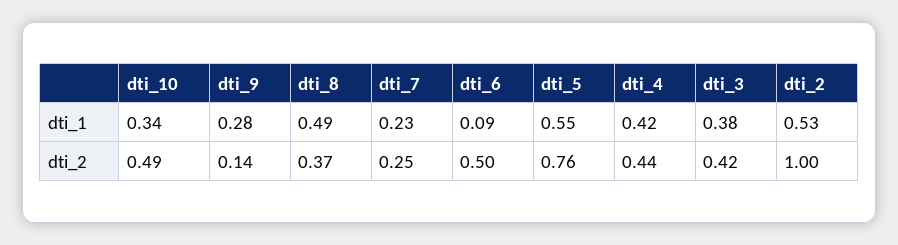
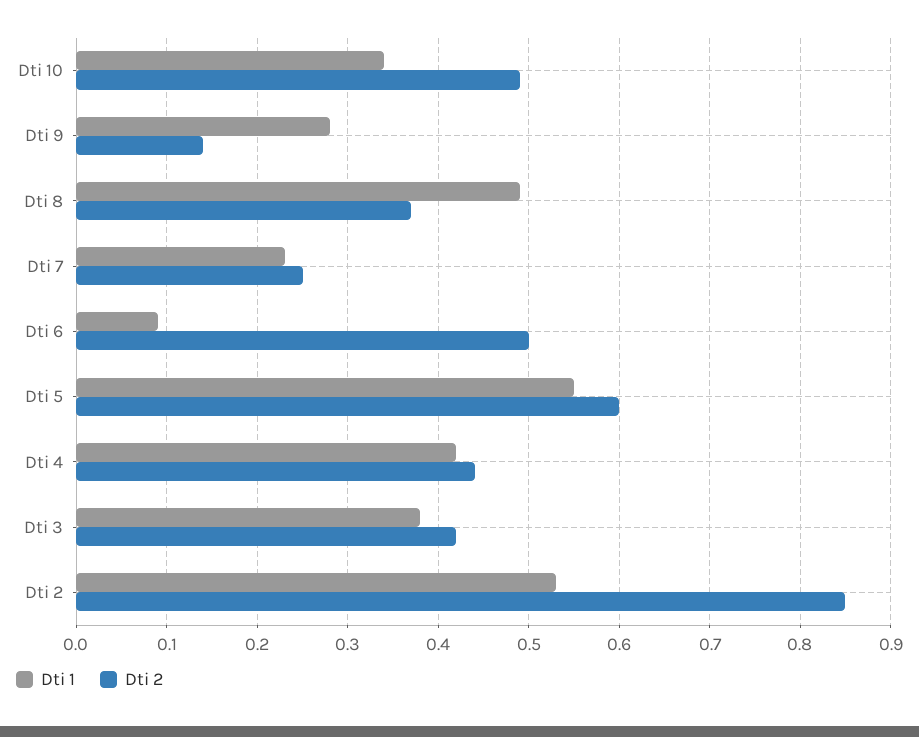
dti_2, dti_5: 0.76 -> 0.6
dti_2, dti_2: 1 -> 0.85

